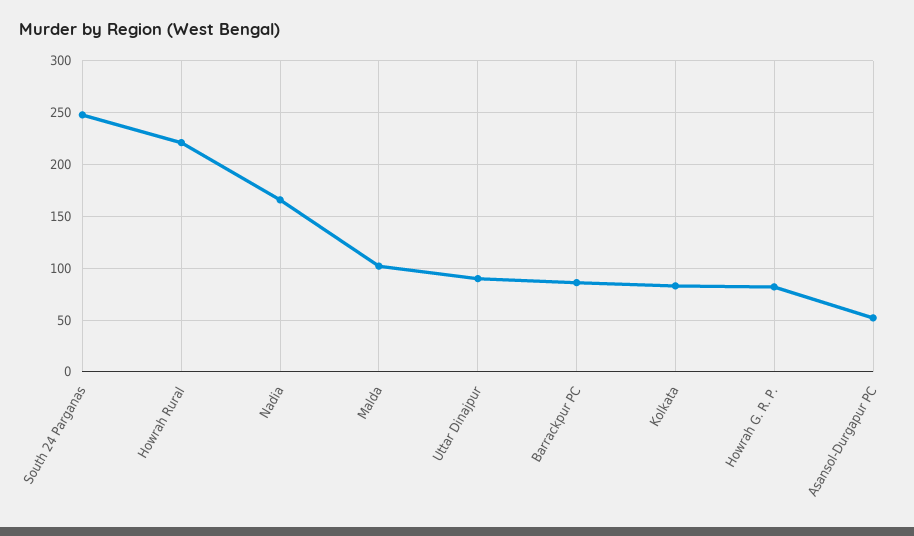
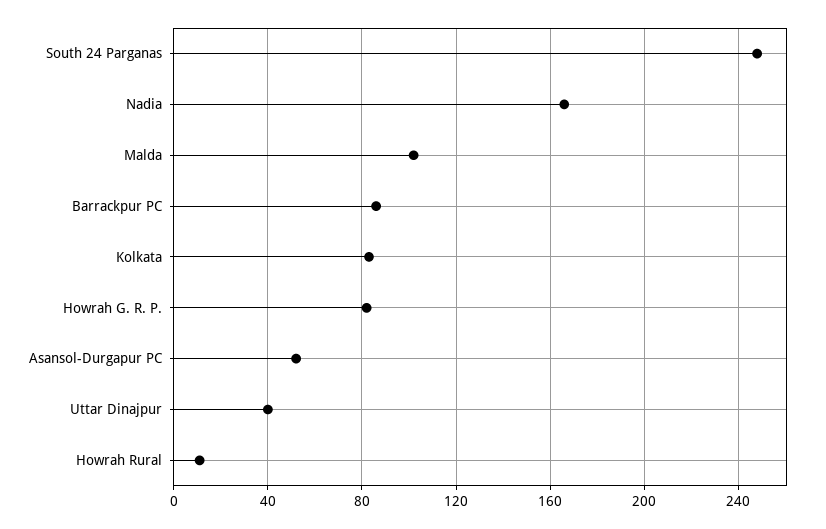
Howrah Rural: 220 -> 10
Uttar Dinajpur: 90 -> 40

